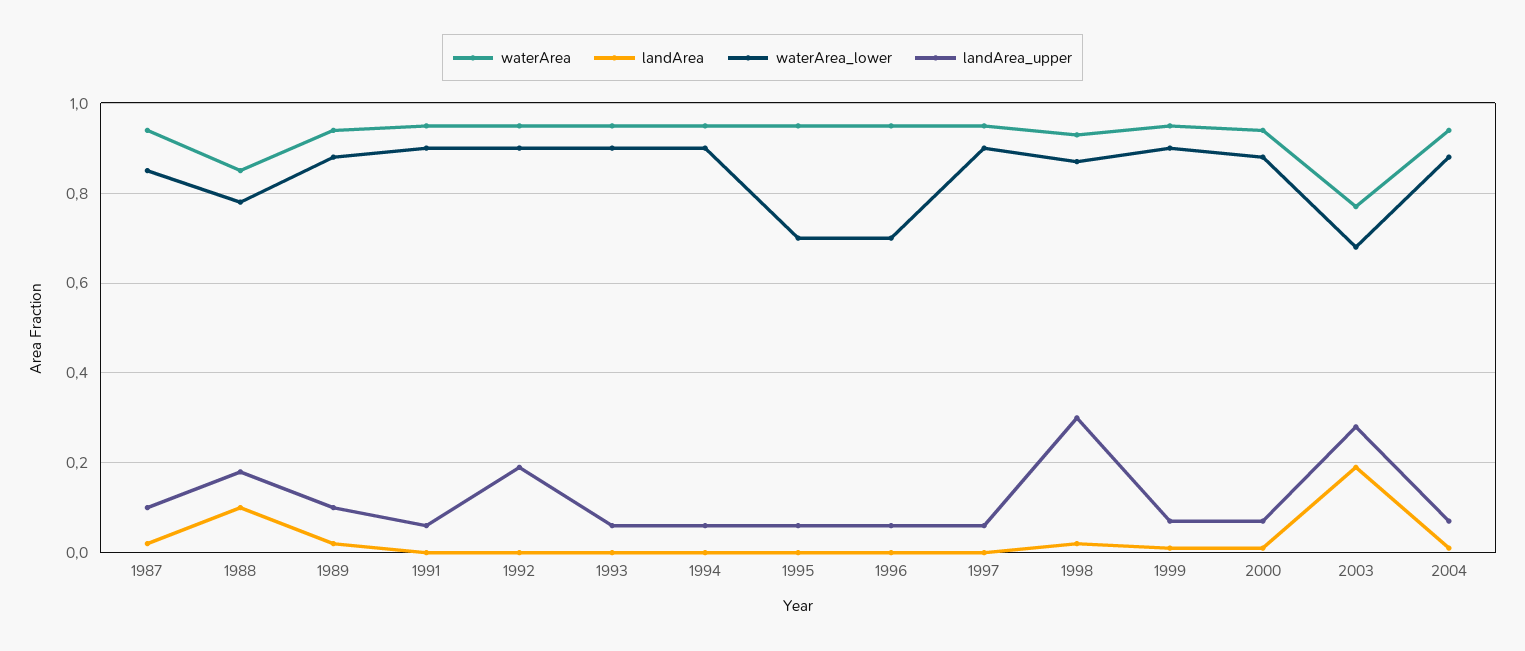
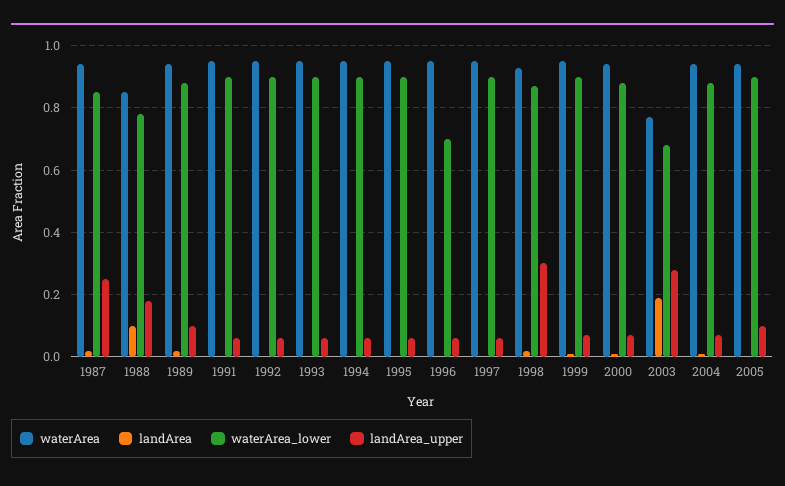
landArea_upper, 1987: 0.1 -> 0.25
landArea_upper, 1992: 0.2 -> 0.05
waterArea_lower, 1995: 0.7 -> 0.9
waterArea, 2005: none -> 0.95
landArea, 2005: none -> 0
waterArea_lower, 2005: none -> 0.9
landArea_upper, 2005: none -> 0.1

